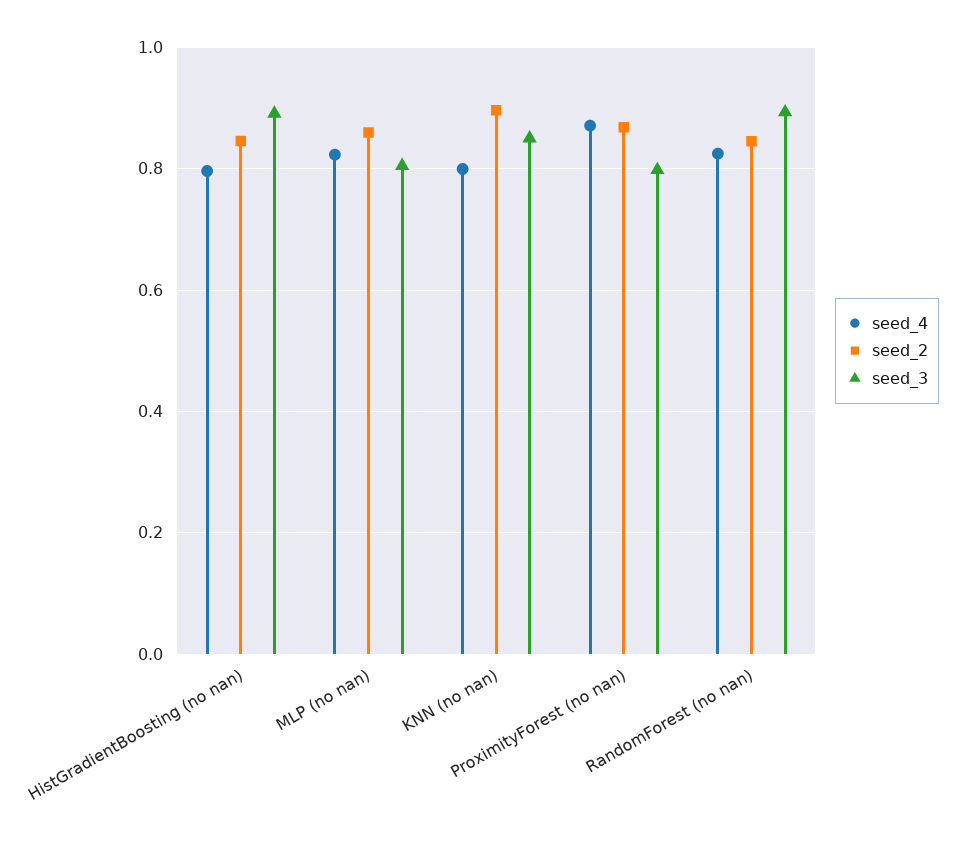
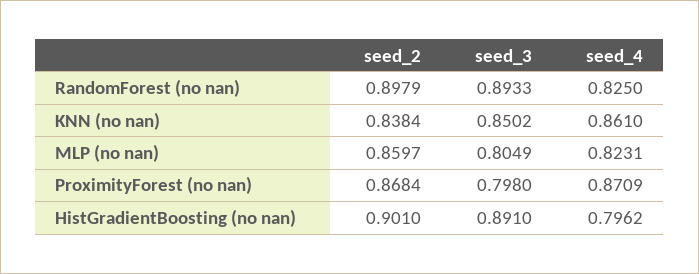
seed_2, HistGradientBoosting (no nan): 0.84 -> 0.901
seed_4, KNN (no nan): 0.8 -> 0.861
seed_2, KNN (no nan): 0.9 -> 0.8384
seed_2, RandomForest (no nan): 0.84 -> 0.8979

